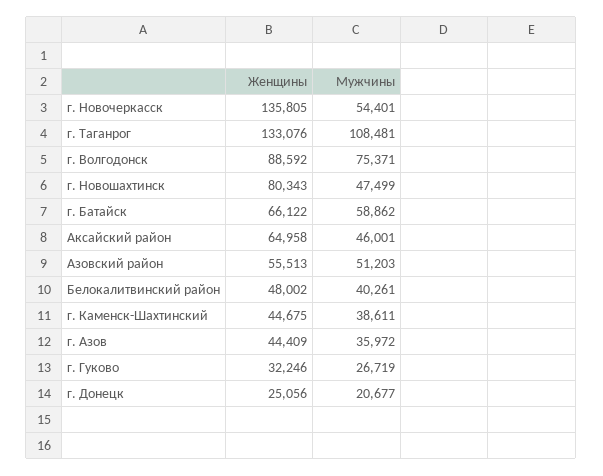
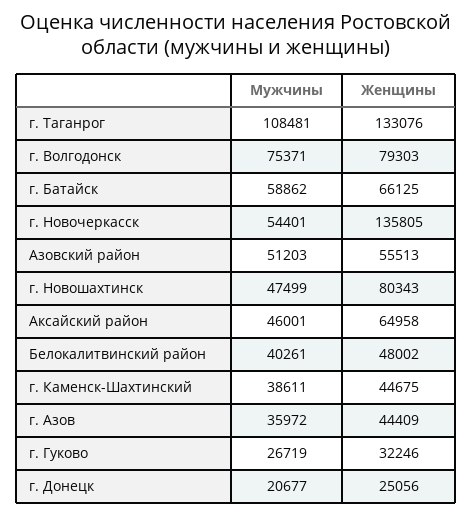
Женщины, г. Волгодонск: 88592 -> 79303
Женщины, г. Батайск: 66122 -> 66125

